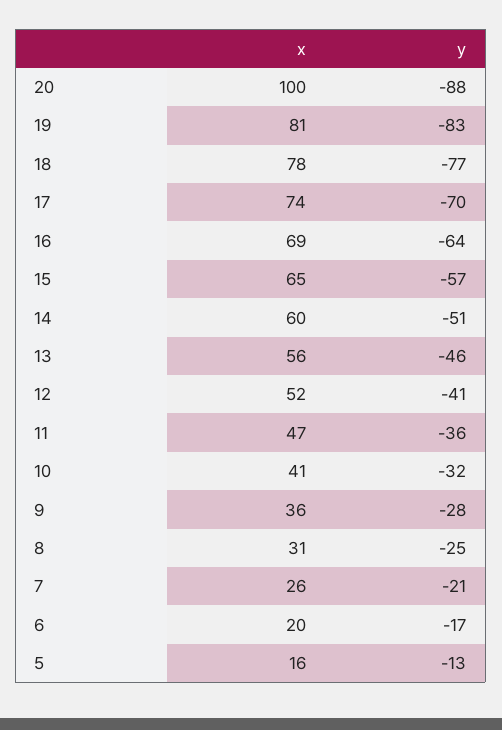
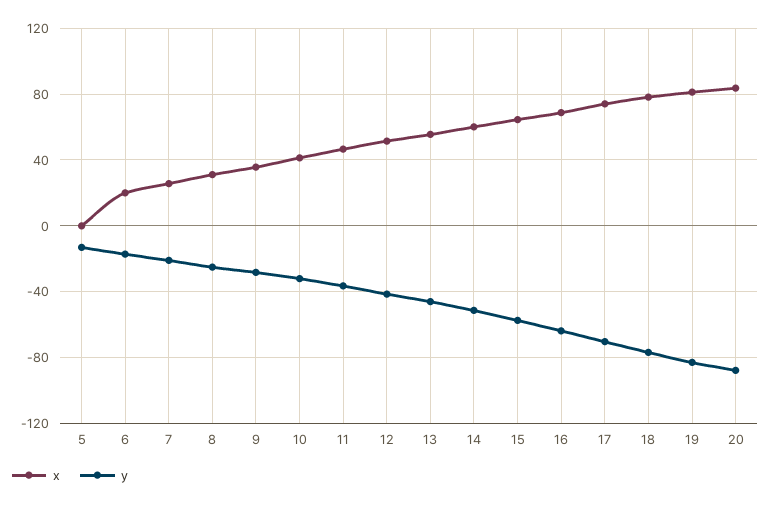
x, 20: 100 -> 85
x, 5: 16 -> 0

